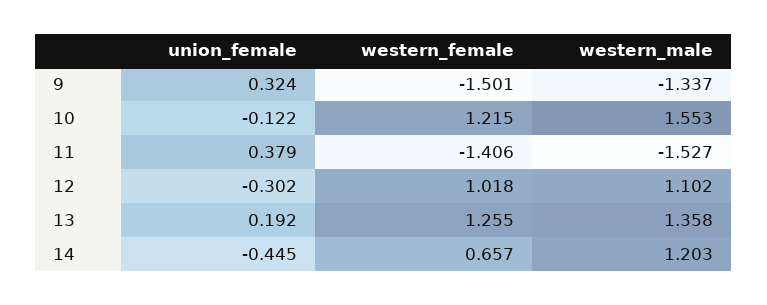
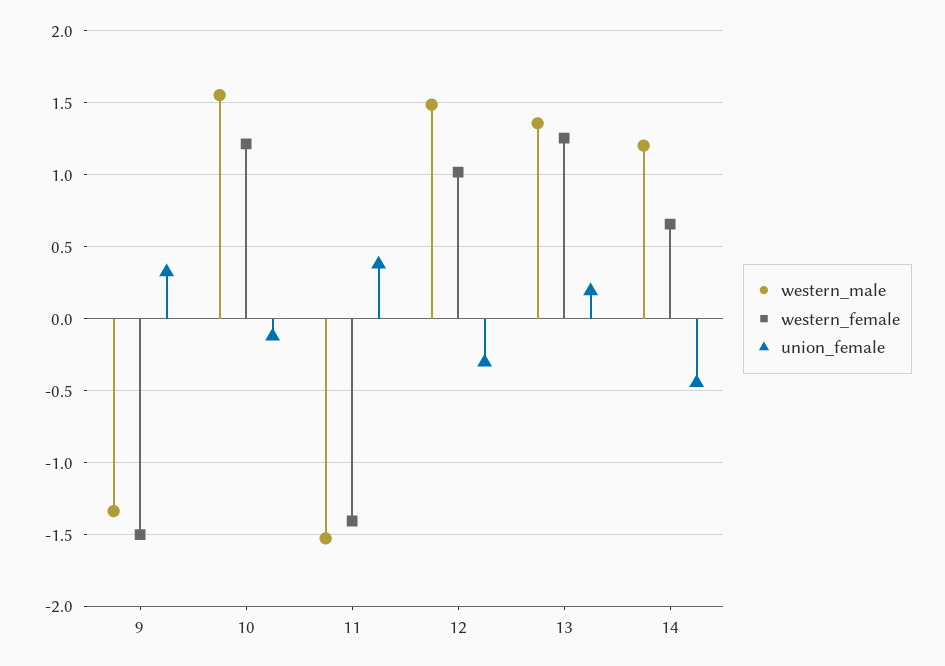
western_male, 12: 1.102 -> 1.5

